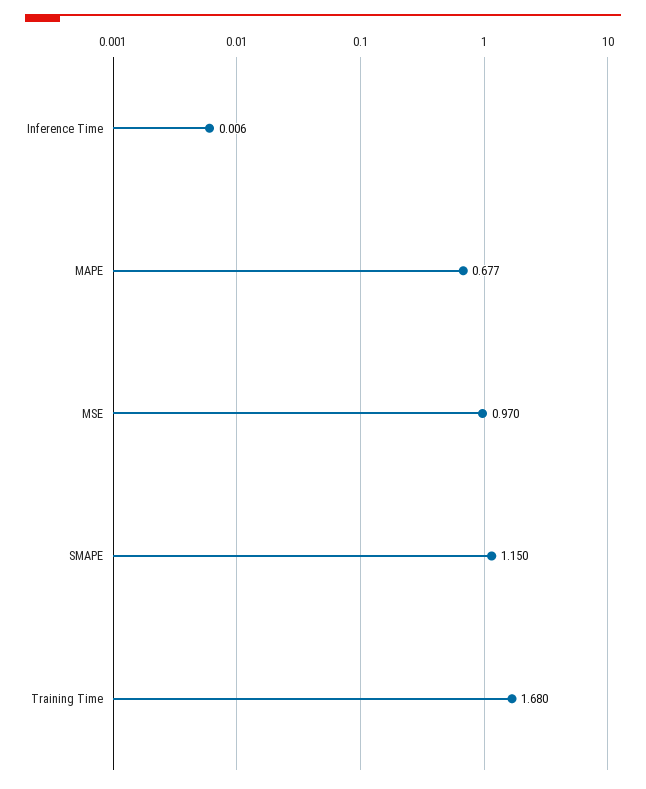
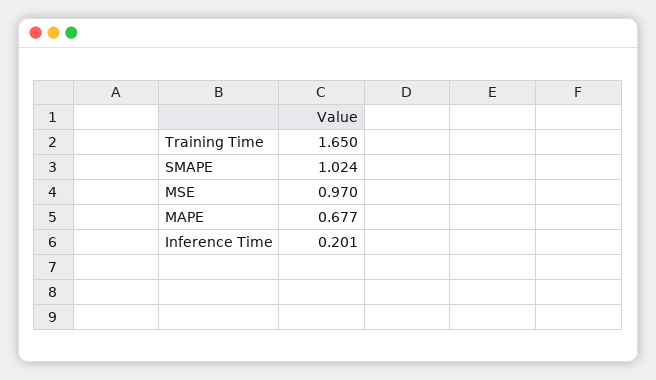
Inference Time: 0.006 -> 0.201
SMAPE: 1.15 -> 1.024
Training Time: 1.68 -> 1.65

